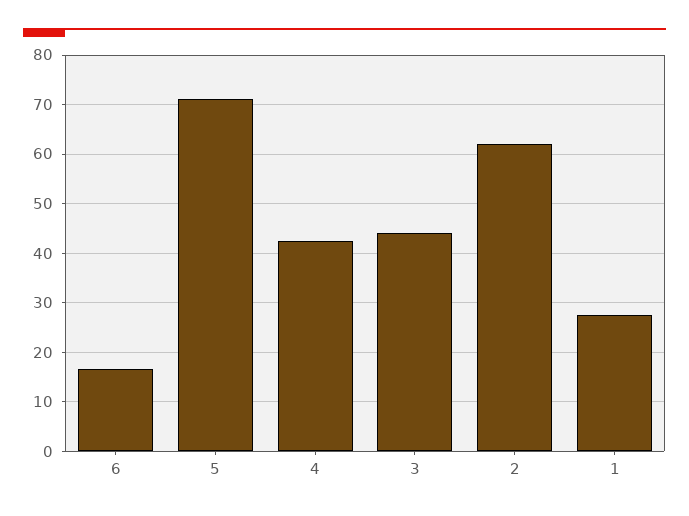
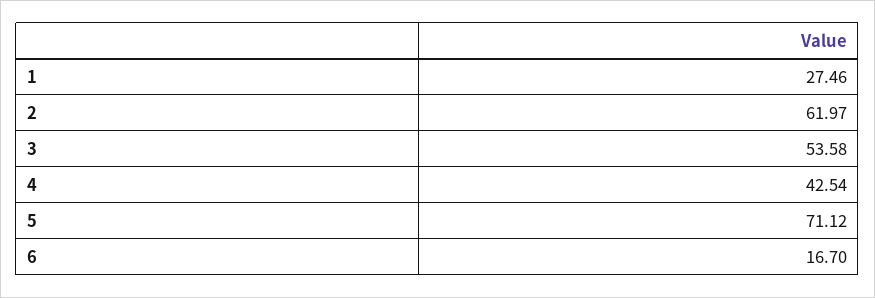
3: 44 -> 53.58

